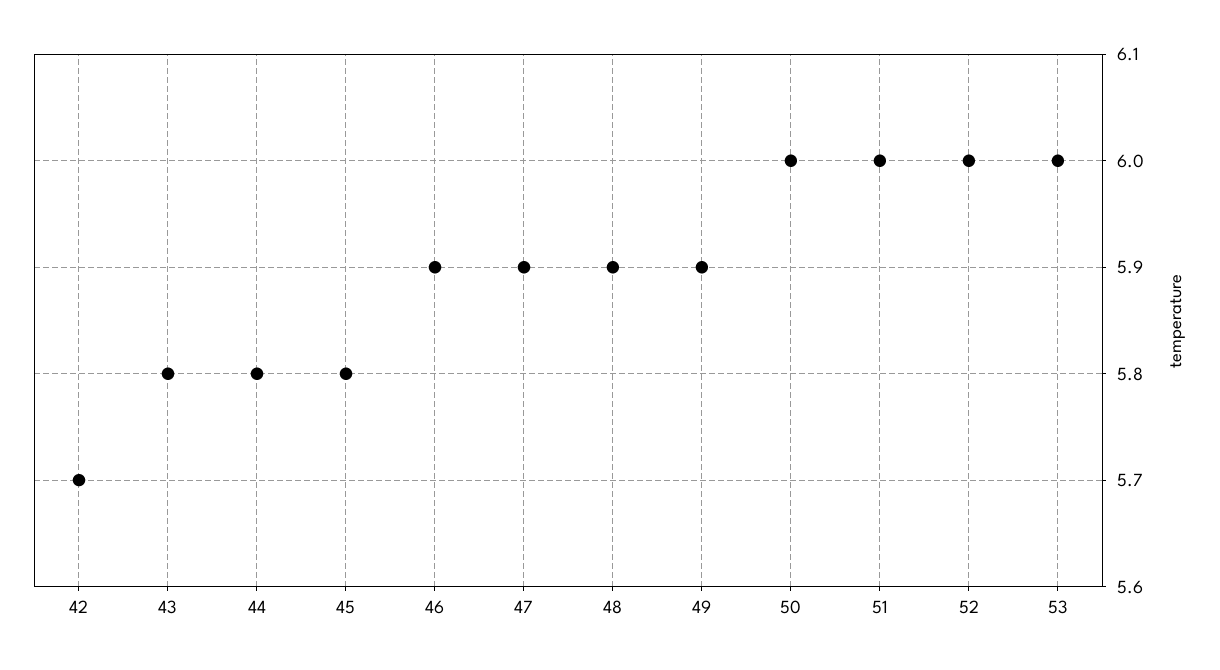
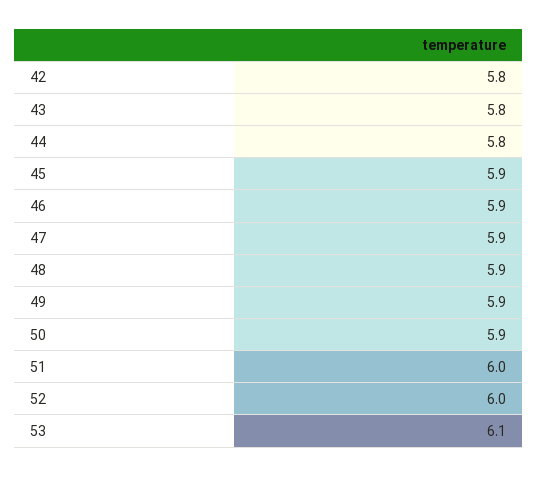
42: 5.7 -> 5.8
45: 5.8 -> 5.9
50: 6 -> 5.9
53: 6 -> 6.1

